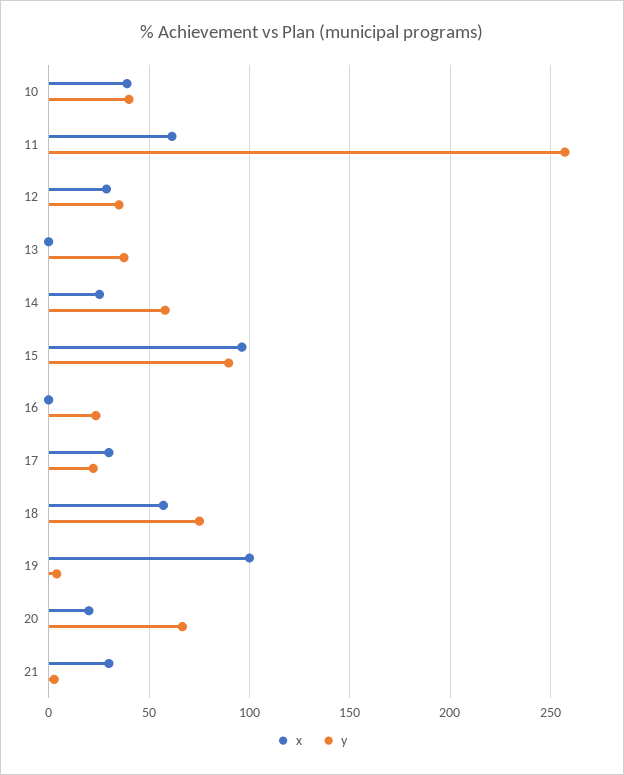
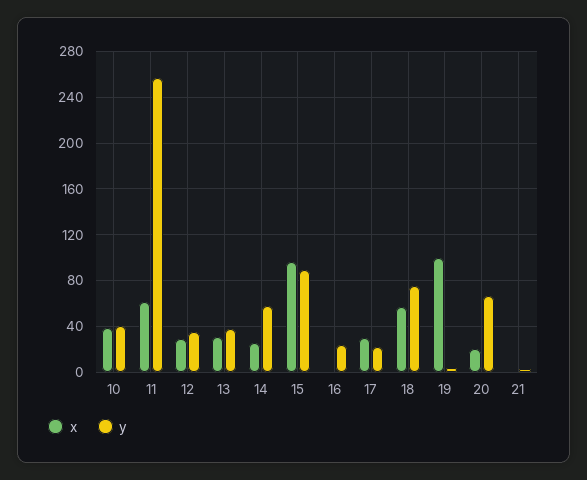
x, 13: 0 -> 30
x, 21: 30 -> 0

